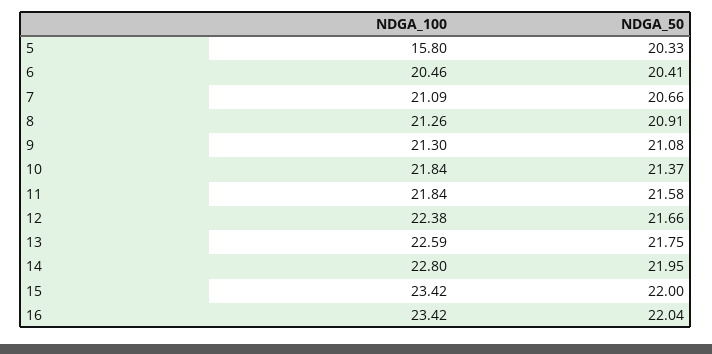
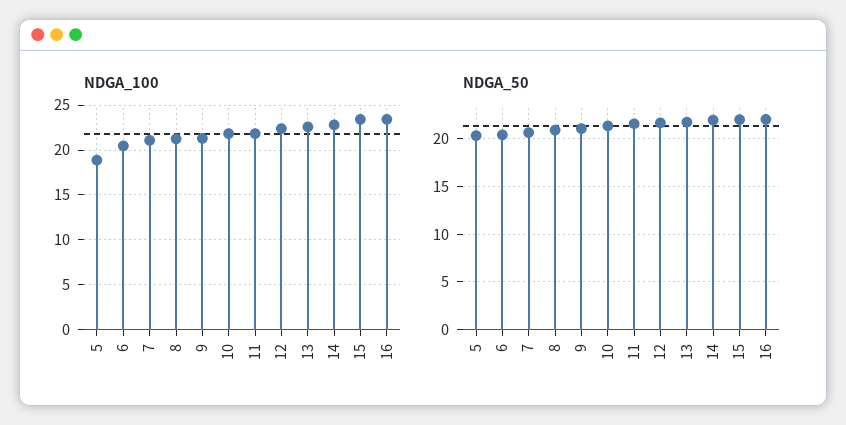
NDGA_100, 5: 15.8 -> 19

